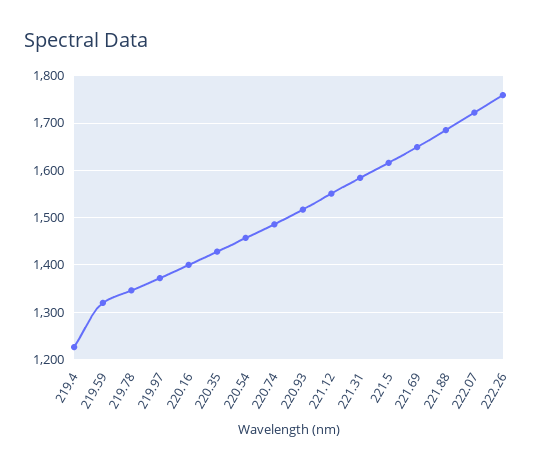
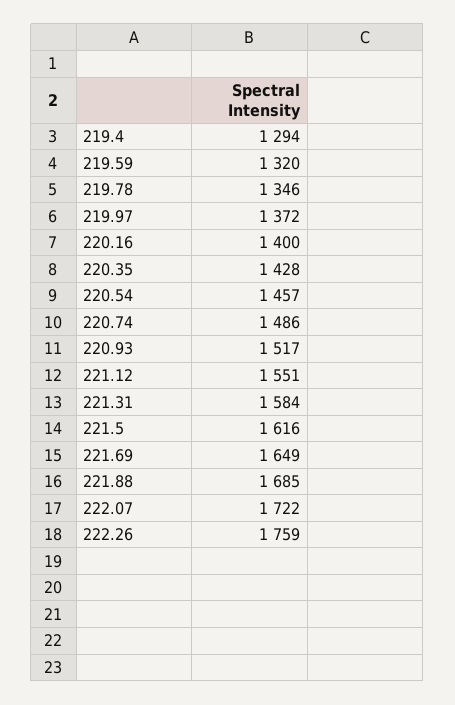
219.4: 1220 -> 1294

